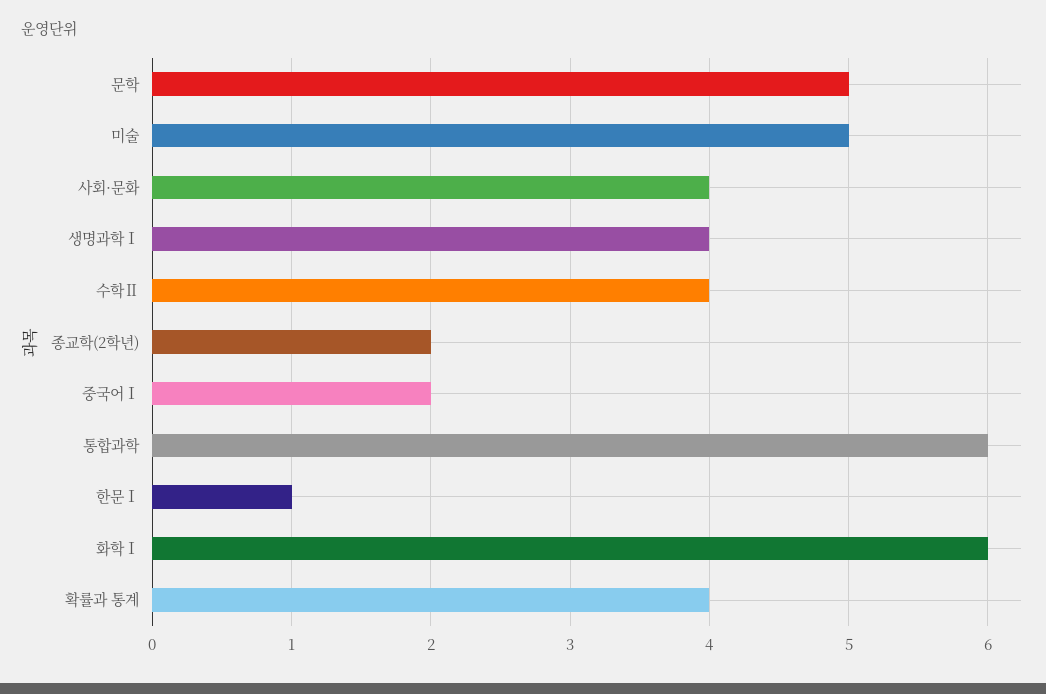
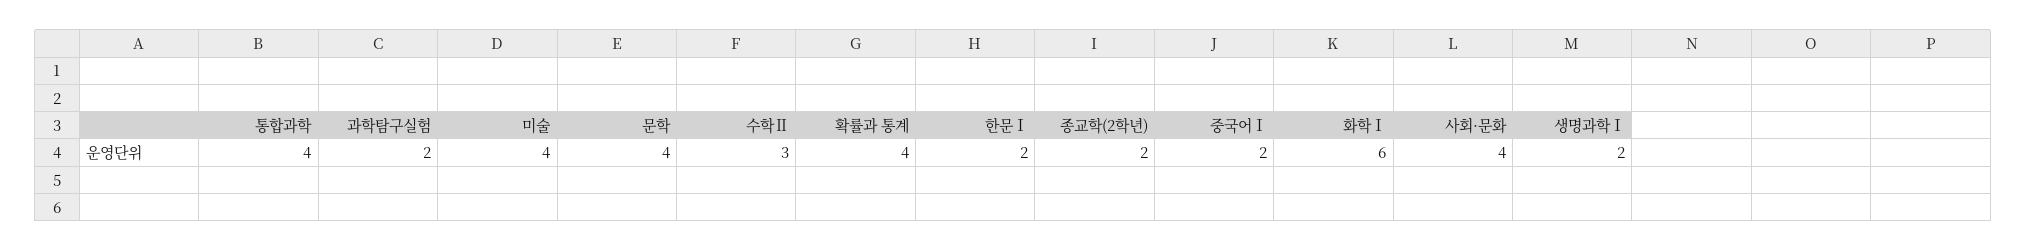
문학: 5 -> 4
미술: 5 -> 4
생명과학Ⅰ: 4 -> 2
수학Ⅱ: 4 -> 3
통합과학: 6 -> 4
한문Ⅰ: 1 -> 2
과학탐구실험: none -> 2

